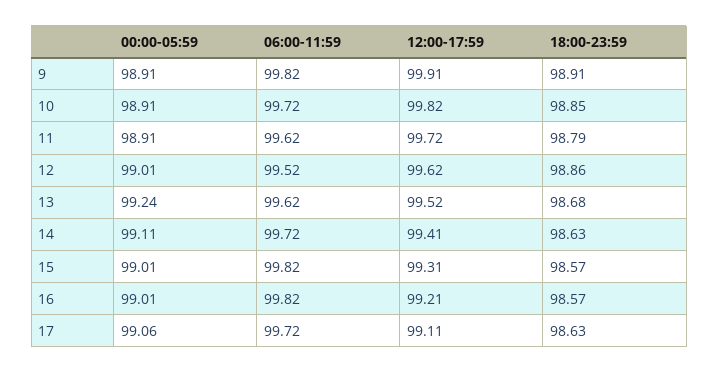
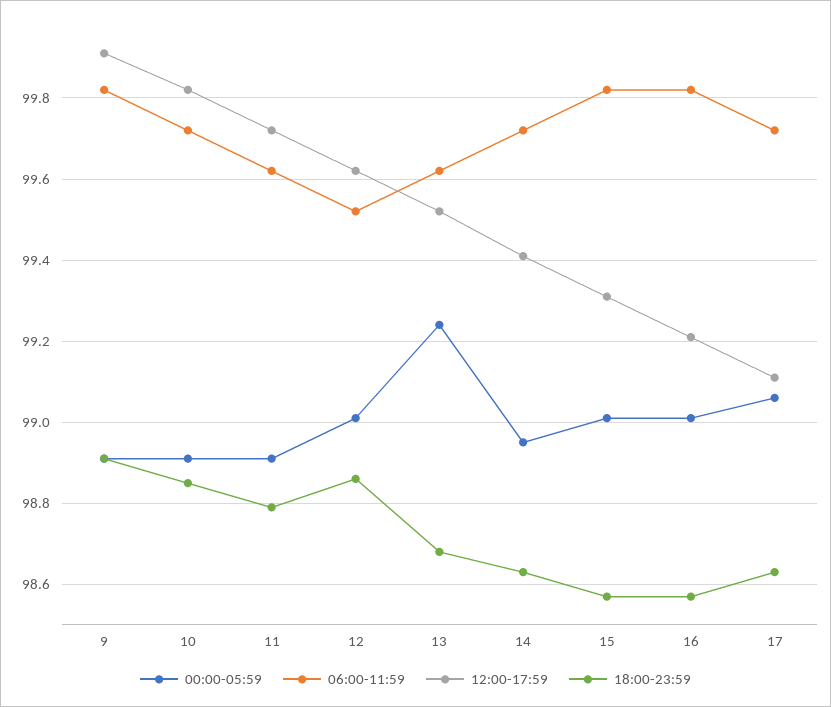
00:00-05:59, 14: 99.11 -> 98.95

